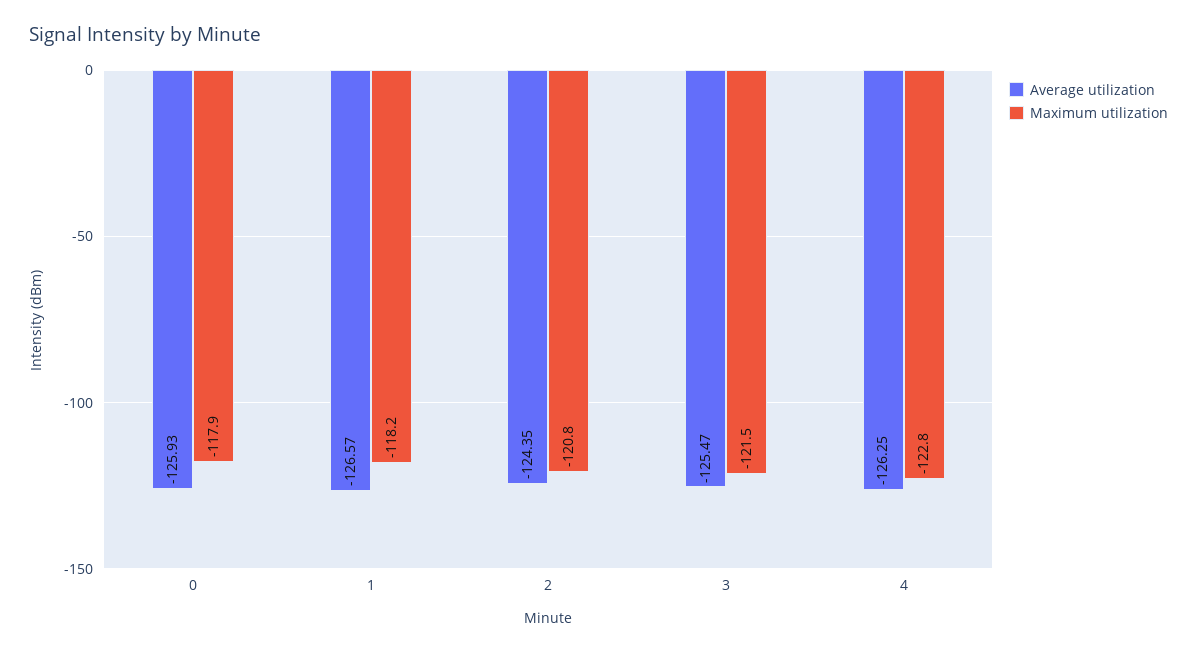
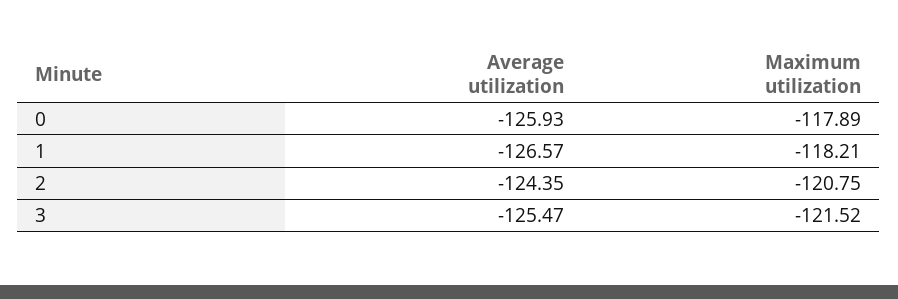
Average utilization, 4: -126.25 -> none
Maximum utilization, 4: -122.8 -> none

